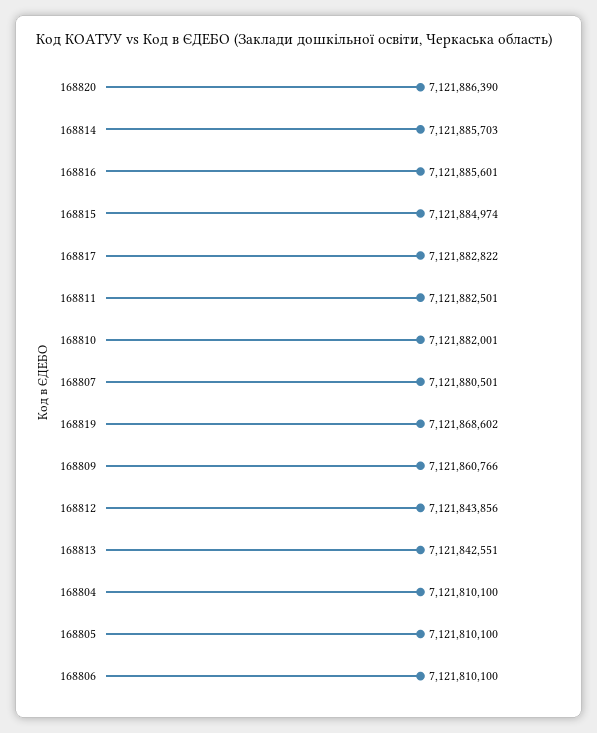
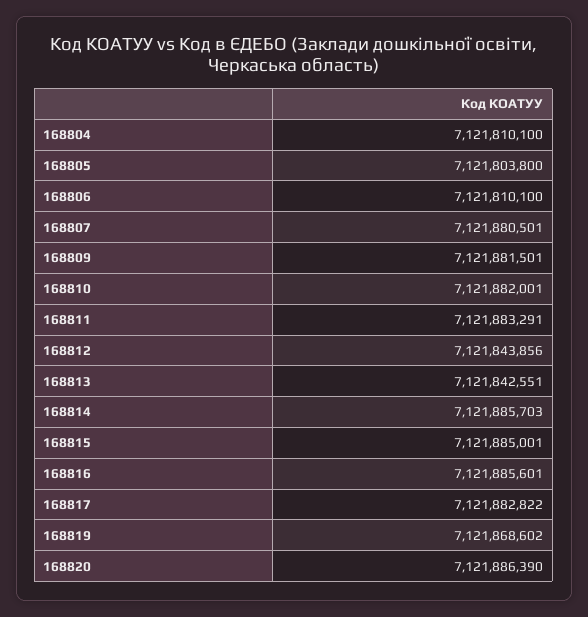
168815: 7121884974 -> 7121885001
168811: 7121882501 -> 7121883291
168809: 7121860766 -> 7121881501
168805: 7121810100 -> 7121803800

